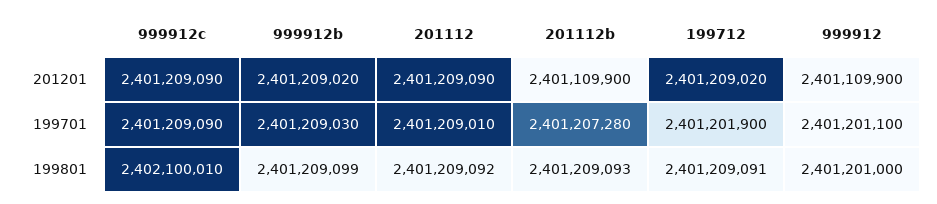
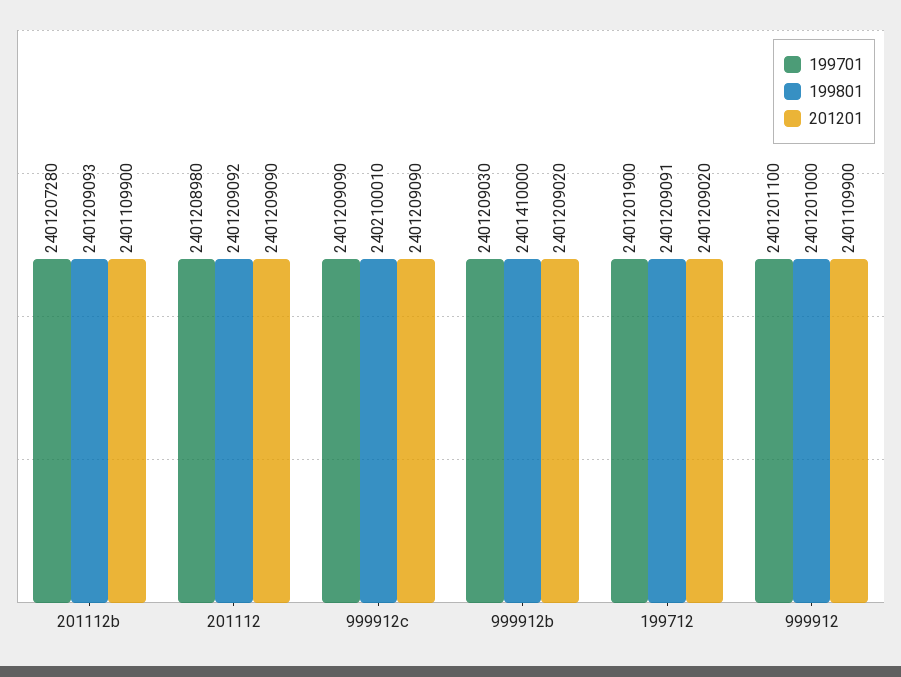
199701, 201112: 2401209010 -> 2401208980
199801, 999912b: 2401209099 -> 2401410000

